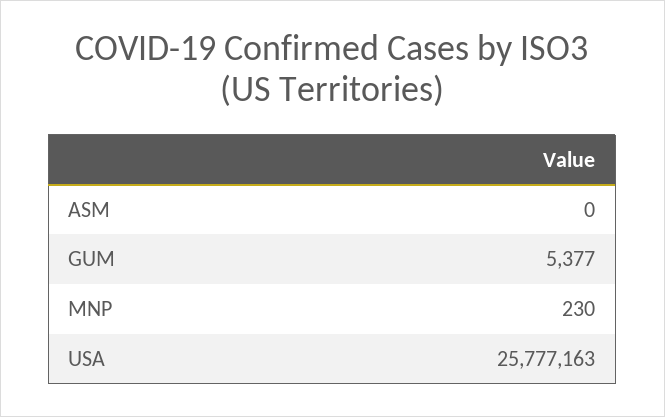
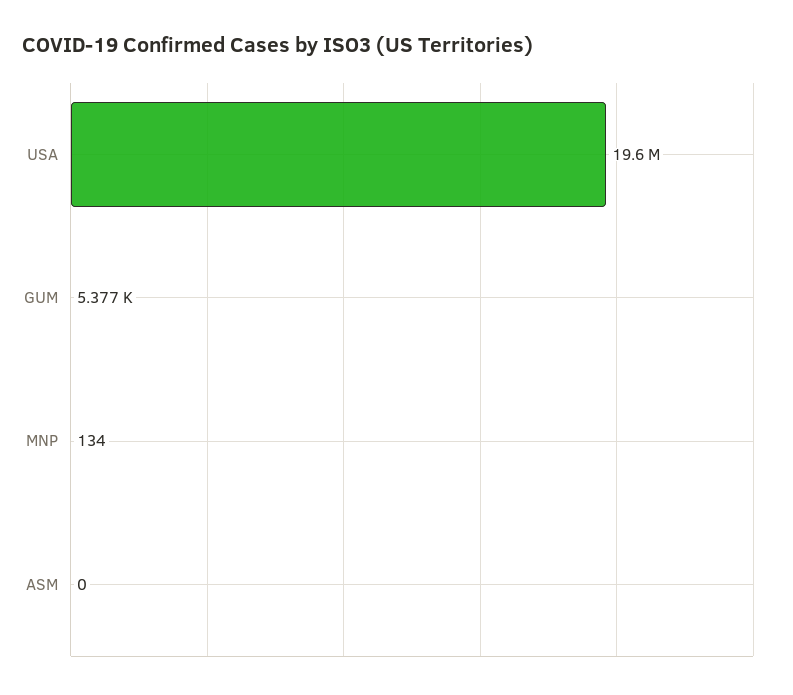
MNP: 230 -> 134
USA: 25777163 -> 19600000

